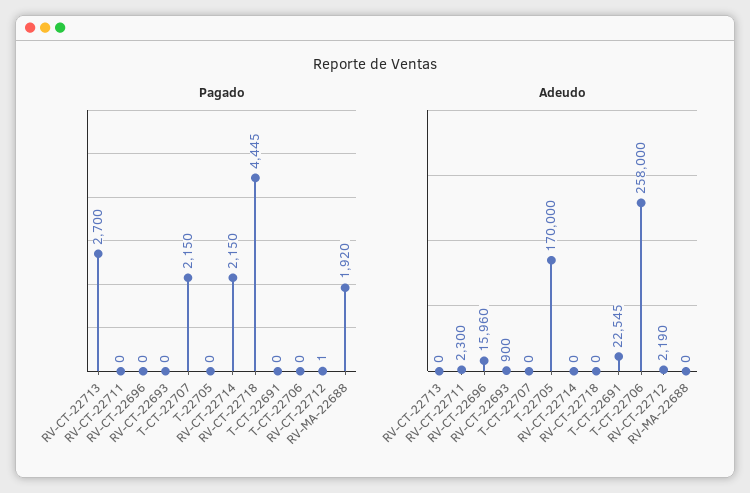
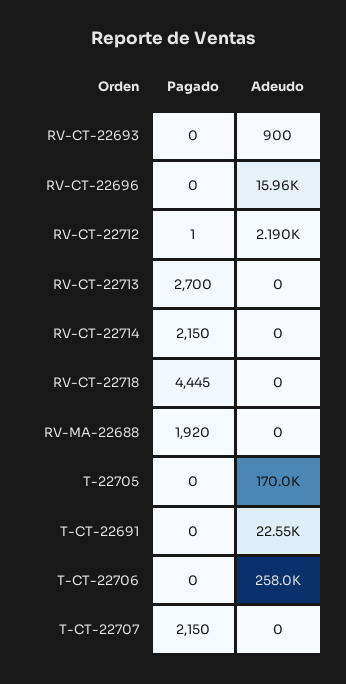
Pagado, RV-CT-22711: 0 -> none
Adeudo, RV-CT-22711: 2300 -> none

